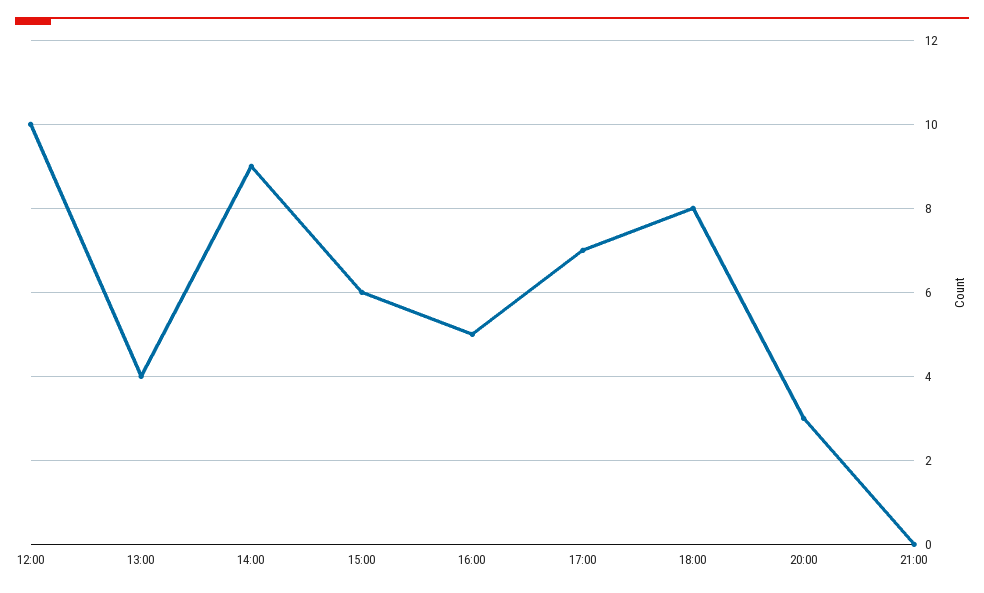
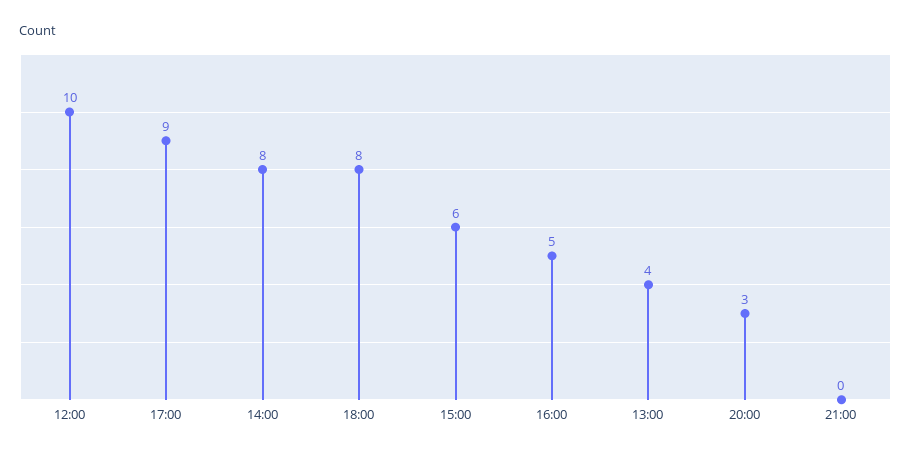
14:00: 9 -> 8
17:00: 7 -> 9

